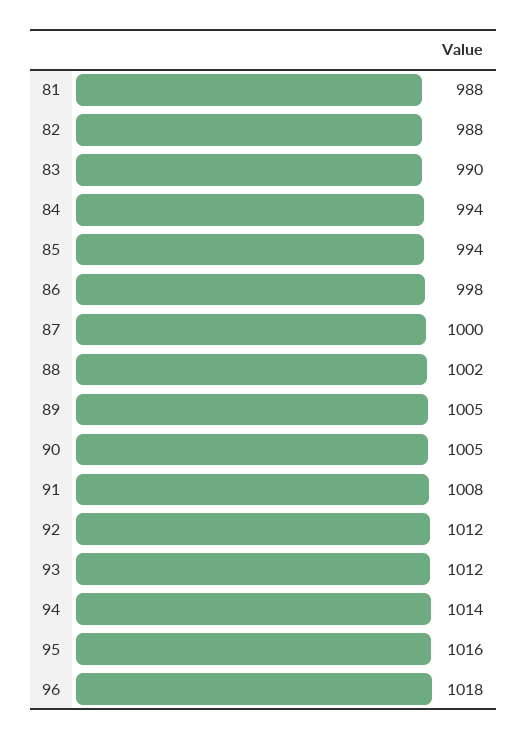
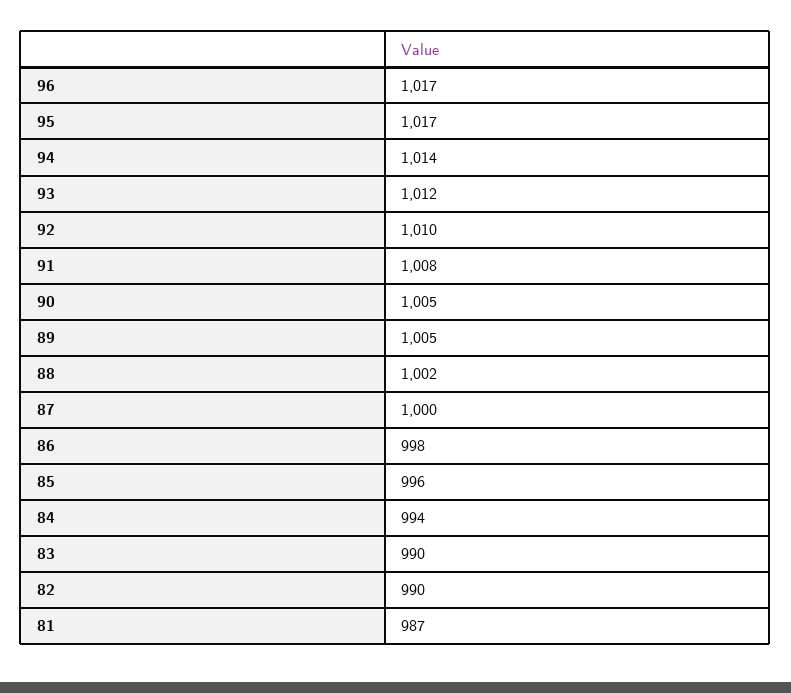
81: 988 -> 987
82: 988 -> 990
85: 994 -> 996
92: 1012 -> 1010
95: 1016 -> 1017
96: 1018 -> 1017

